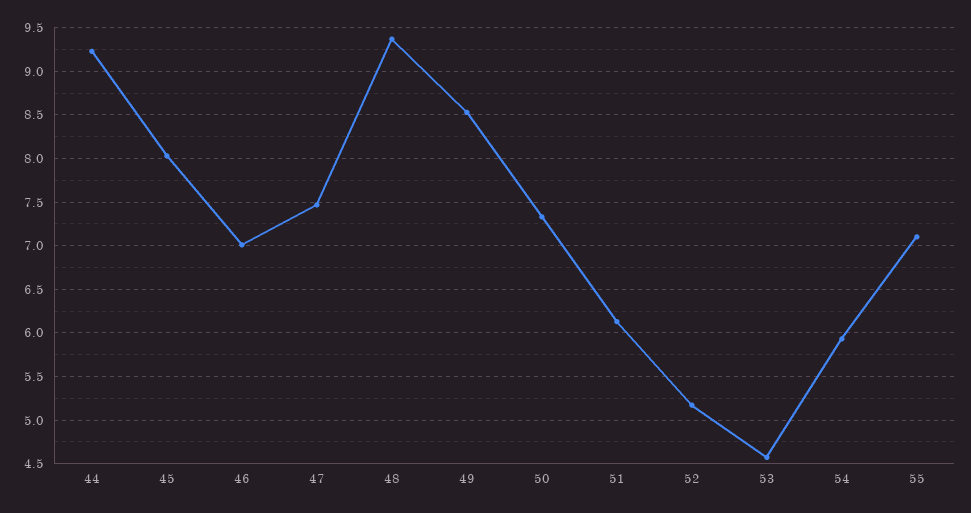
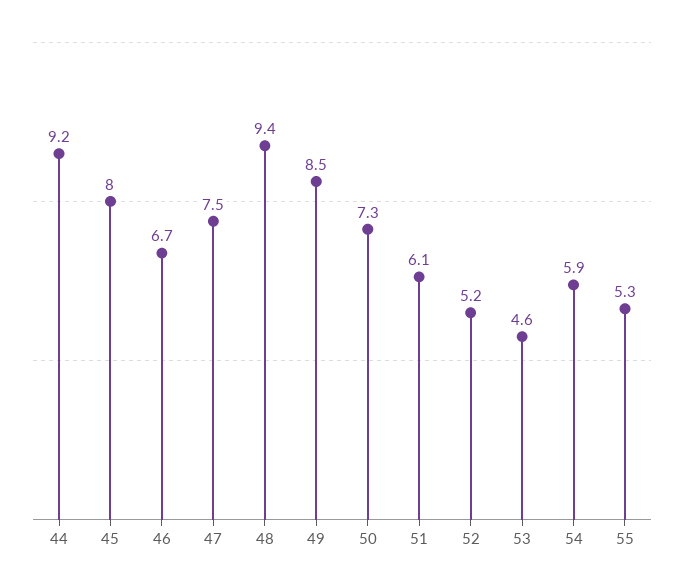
46: 7 -> 6.7
55: 7.1 -> 5.3

